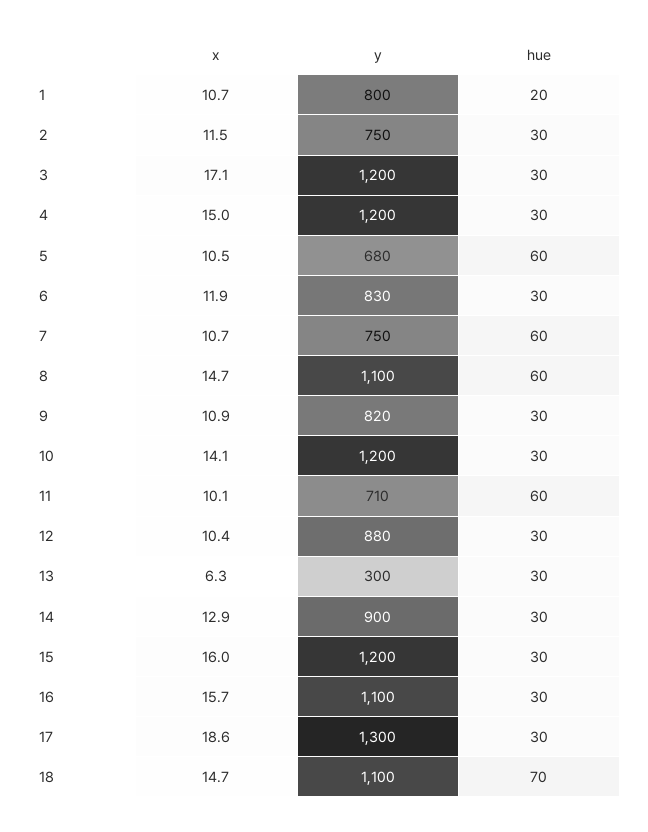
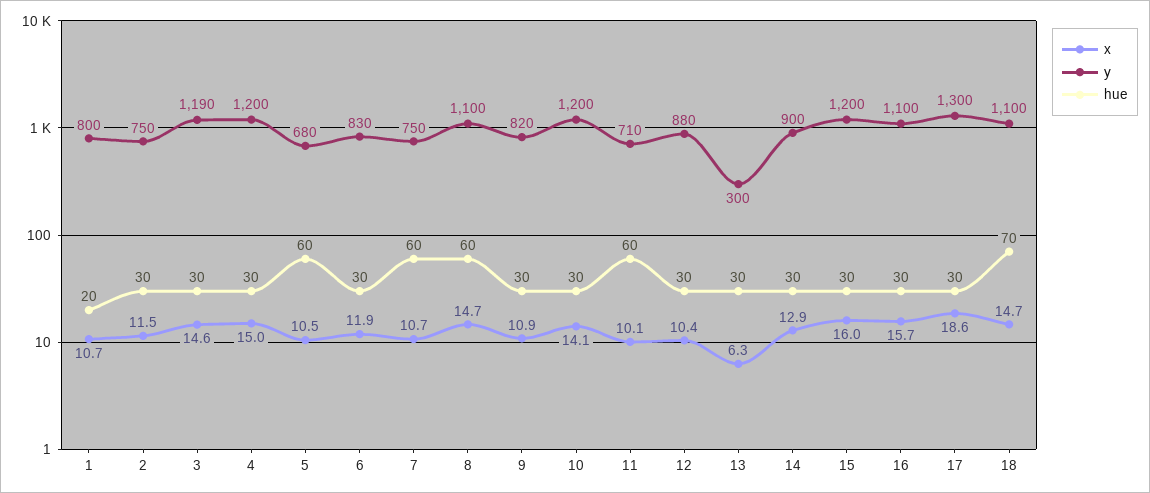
x, 3: 17.1 -> 14.6
y, 3: 1200 -> 1190

